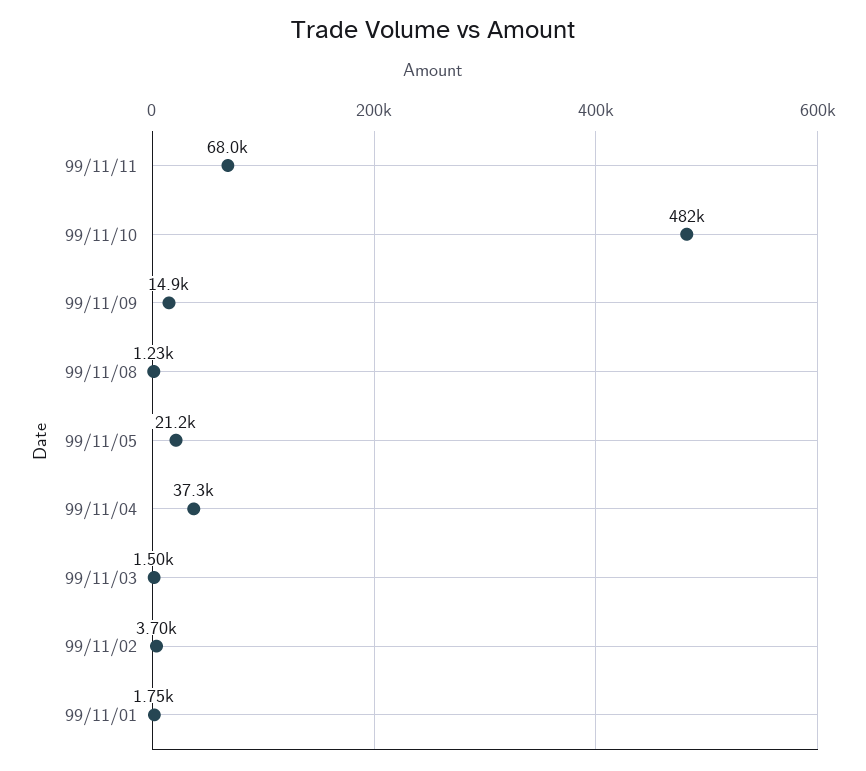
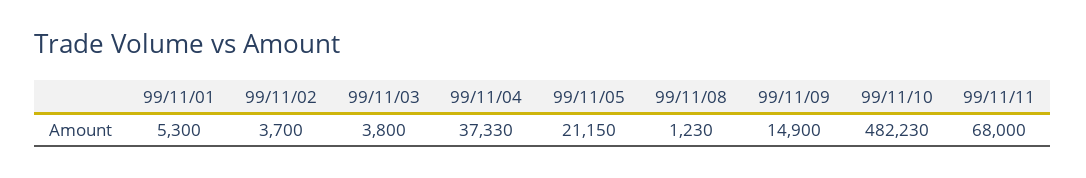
99/11/03: 1500 -> 3800
99/11/01: 1750 -> 5300

